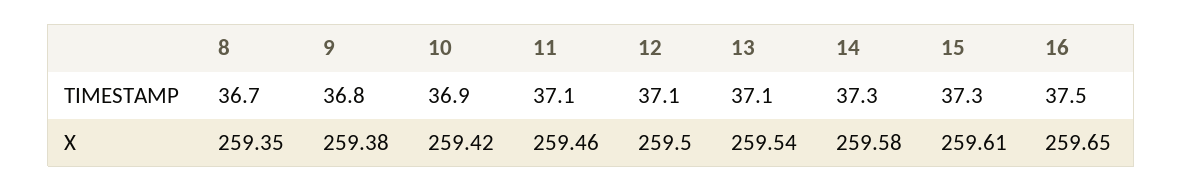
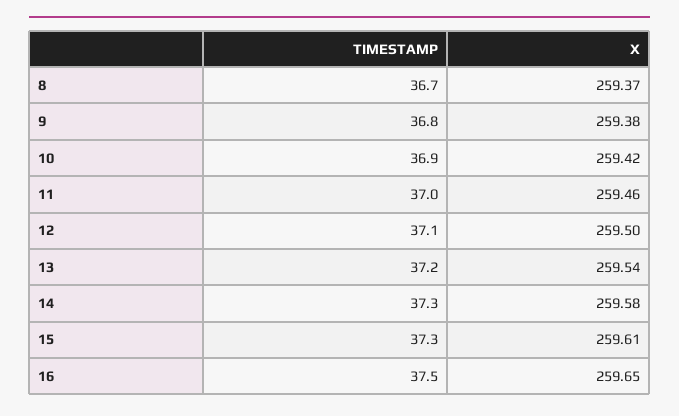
11, TIMESTAMP: 37.1 -> 37
13, TIMESTAMP: 37.1 -> 37.2
8, X: 259.35 -> 259.37

